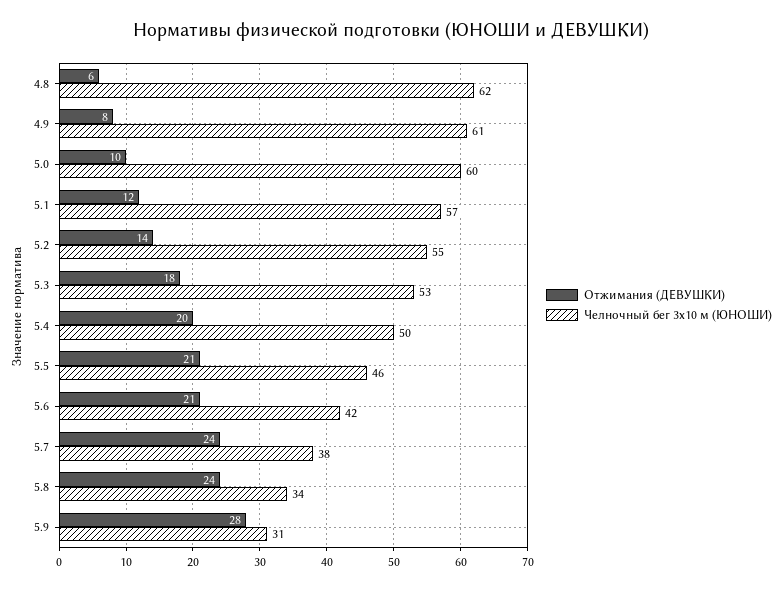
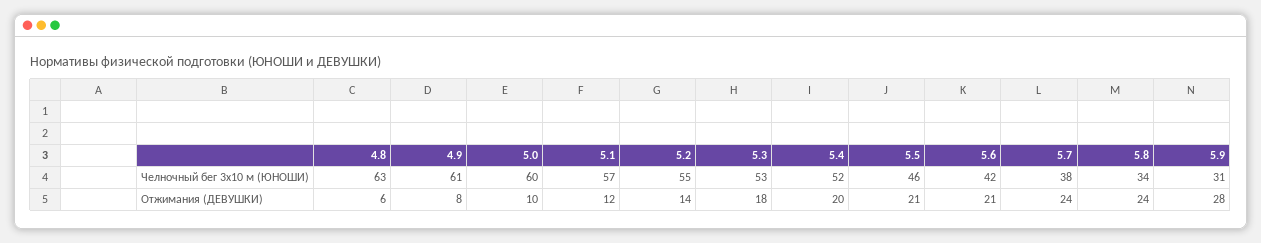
Челночный бег 3x10 м (ЮНОШИ), 4.8: 62 -> 63
Челночный бег 3x10 м (ЮНОШИ), 5.4: 50 -> 52

